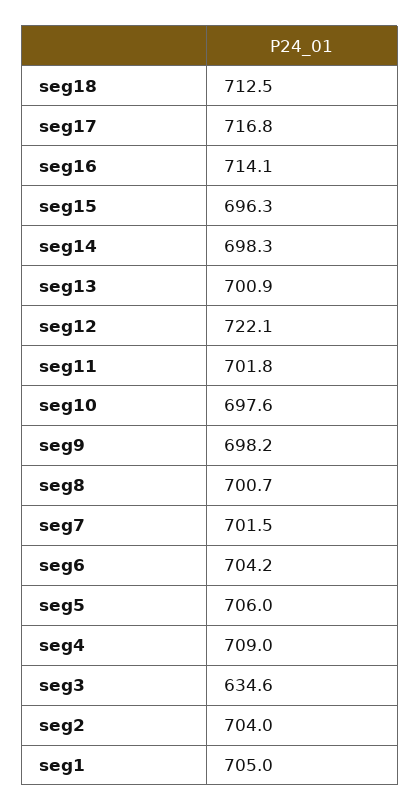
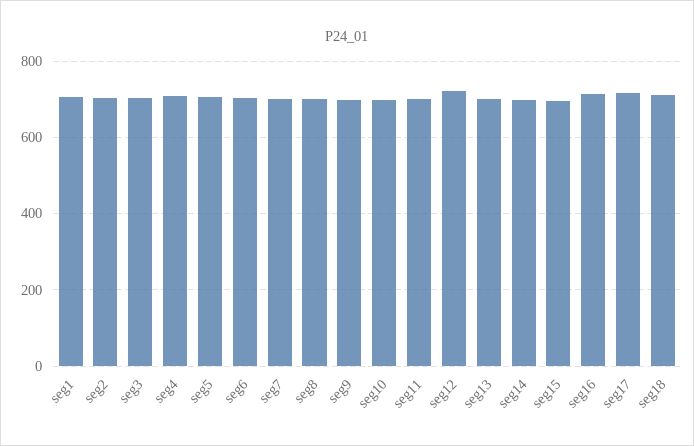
seg3: 634.6 -> 700

